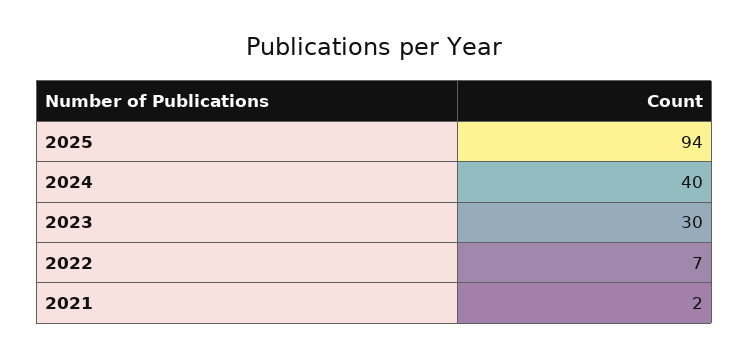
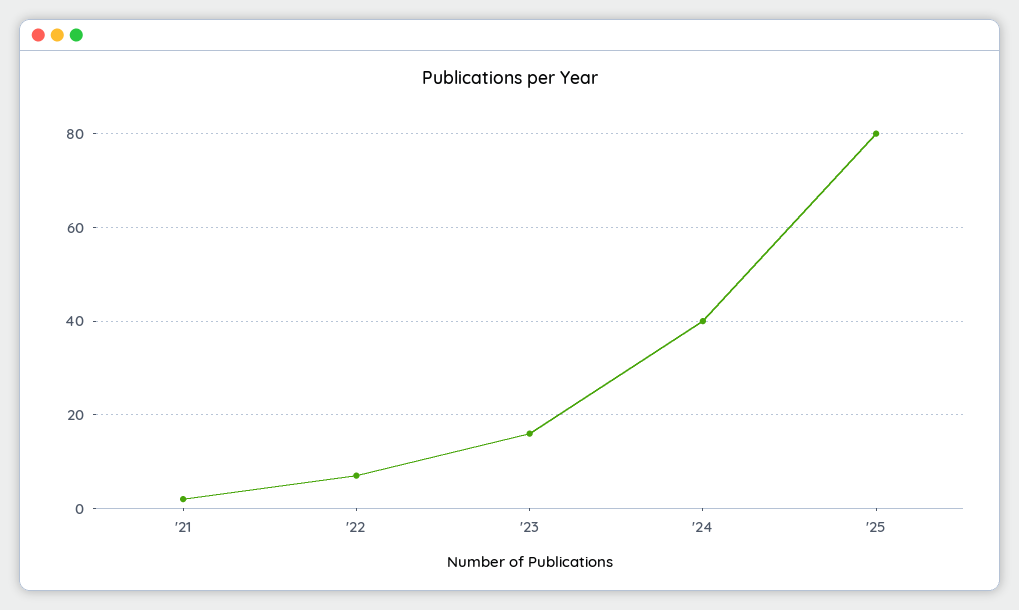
2025: 94 -> 80
2023: 30 -> 15

